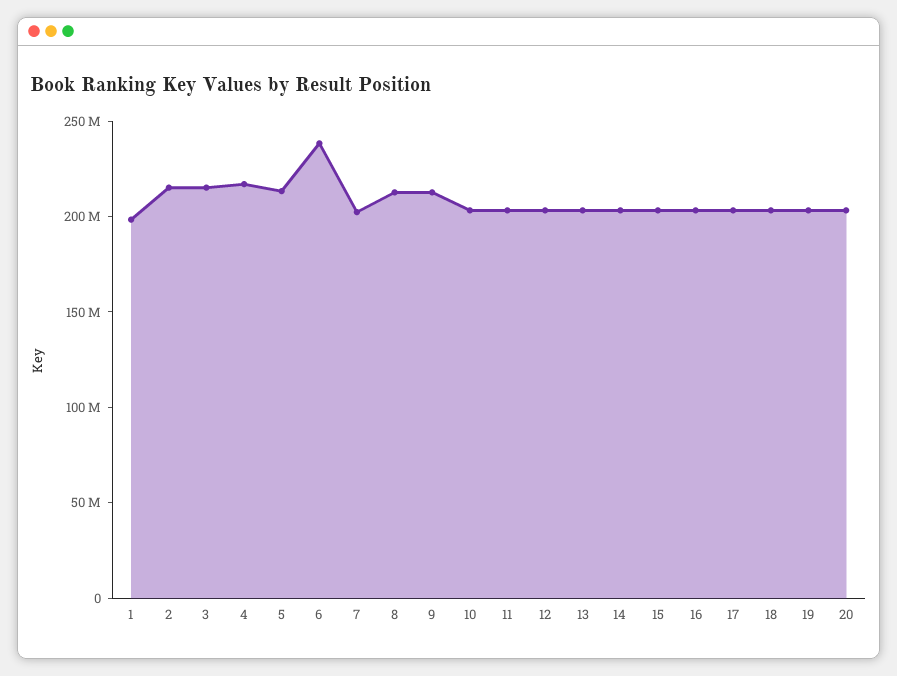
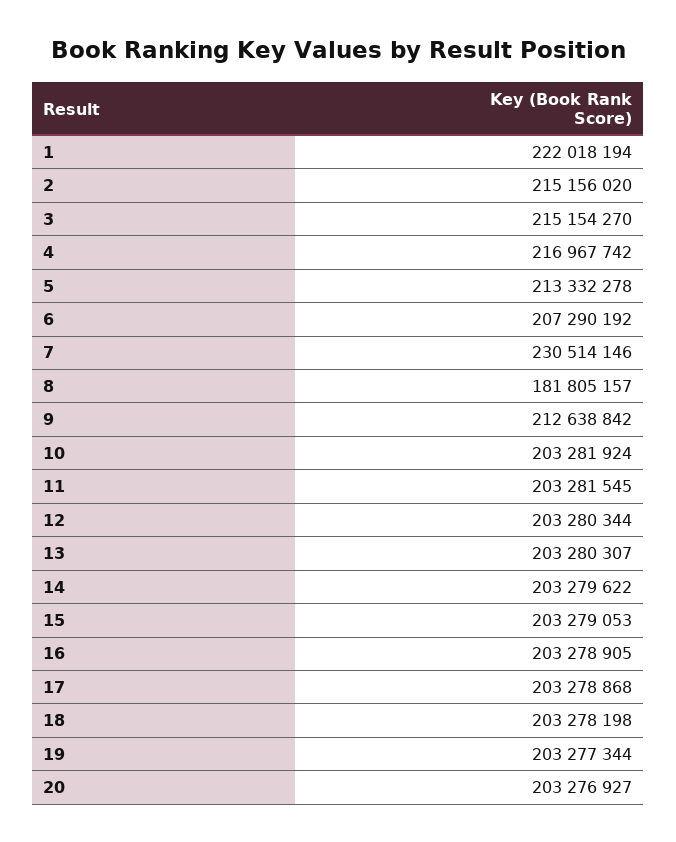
1: 200000000 -> 222018194
6: 240000000 -> 207290192
7: 200000000 -> 230514146
8: 210000000 -> 181805157

